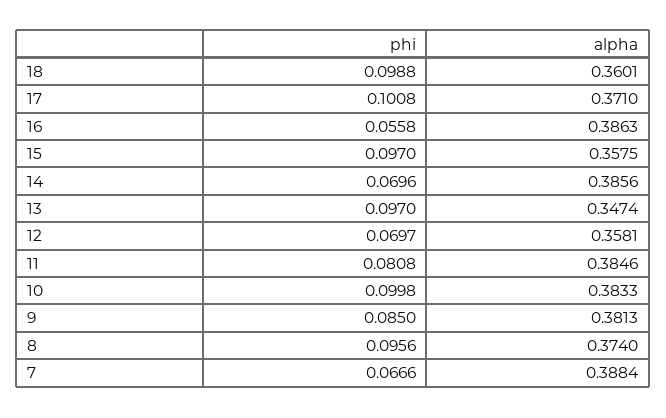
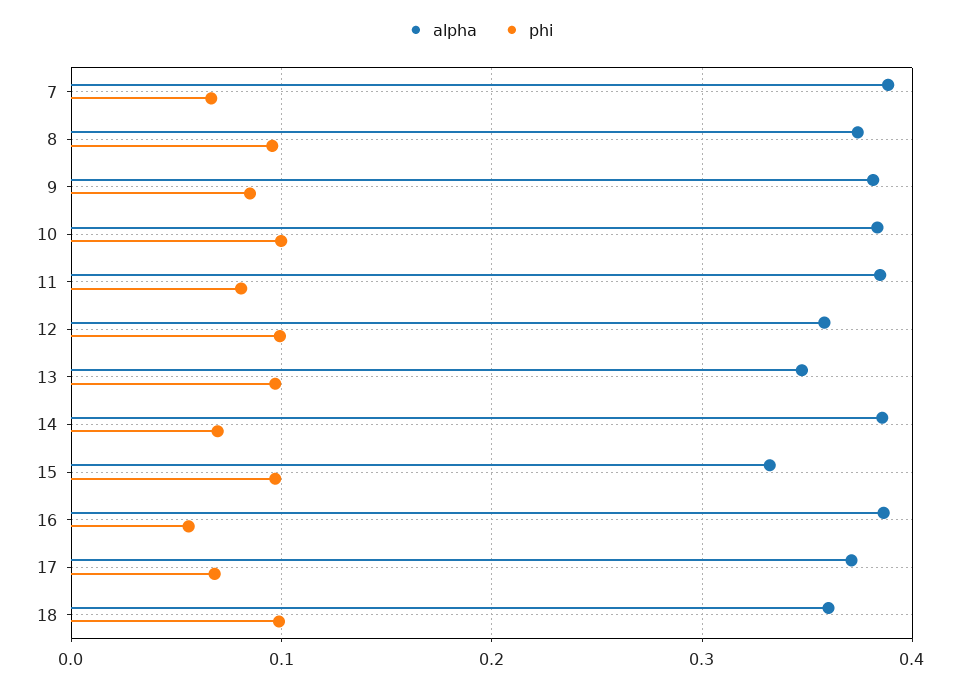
phi, 17: 0.1008 -> 0.07
alpha, 15: 0.3575 -> 0.33
phi, 12: 0.0697 -> 0.1

